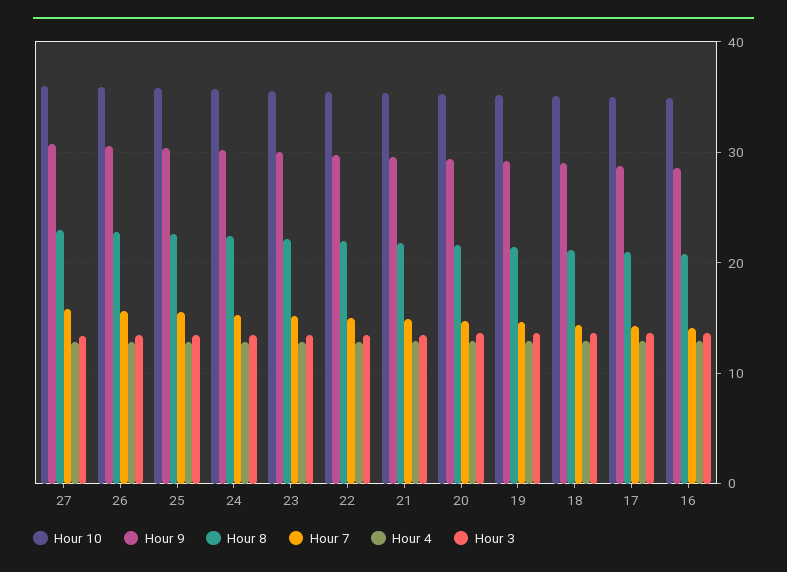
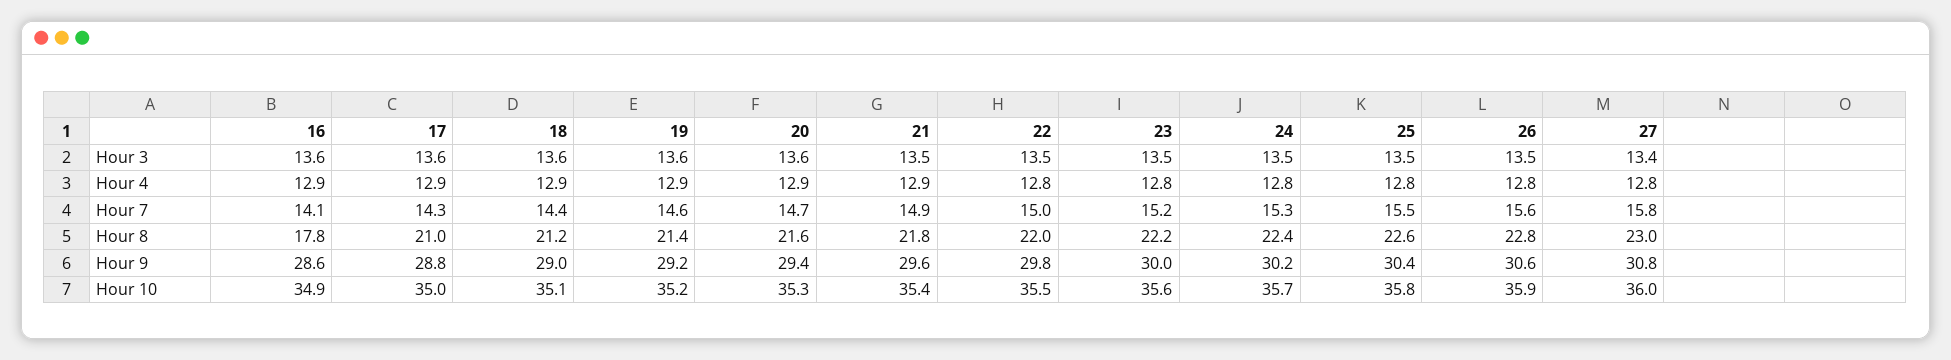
Hour 8, 16: 21 -> 17.8

